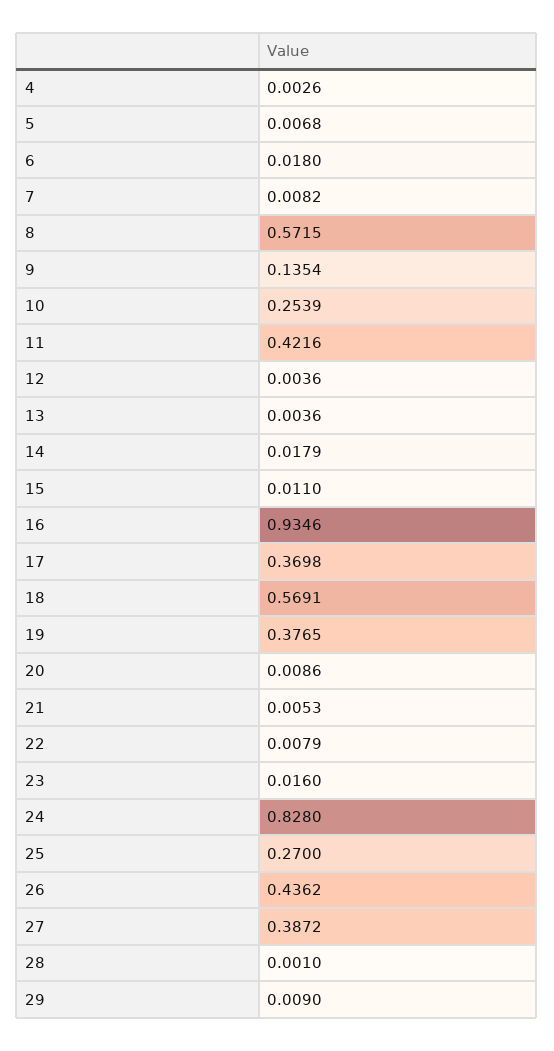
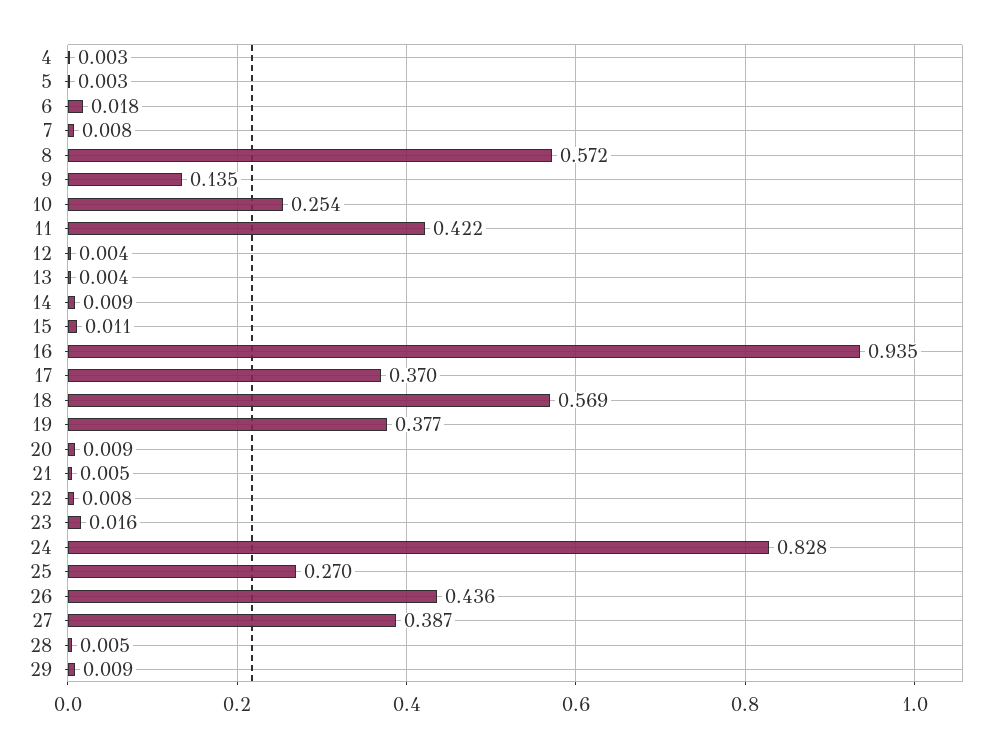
5: 0.0068 -> 0.003
14: 0.0179 -> 0.009
28: 0.001 -> 0.005

